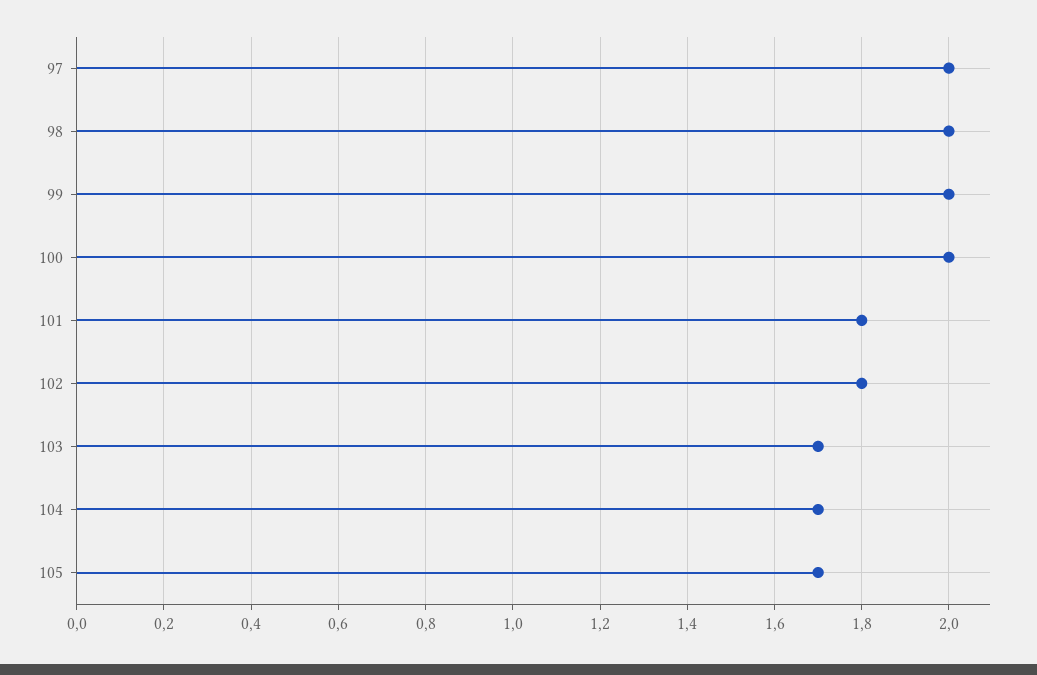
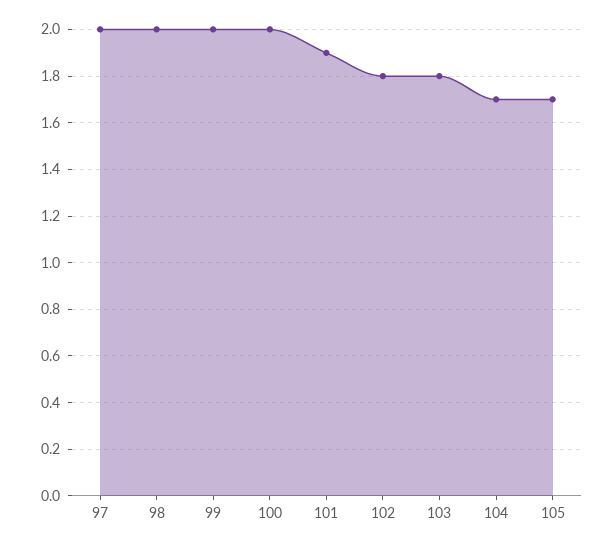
101: 1.8 -> 1.9
103: 1.7 -> 1.8

